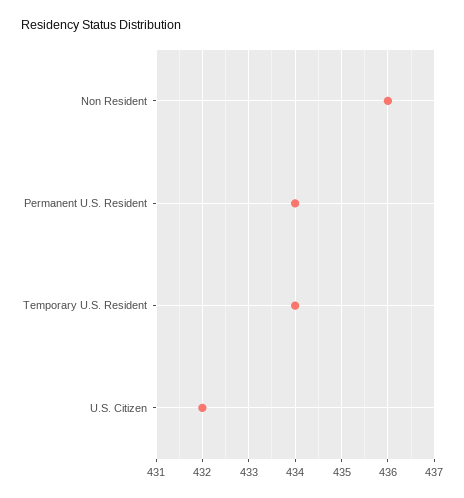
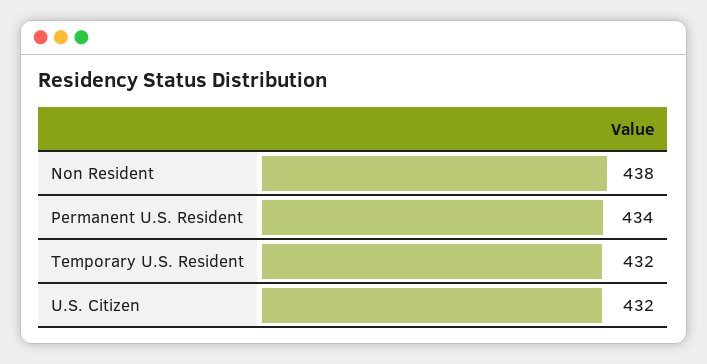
Non Resident: 436 -> 438
Temporary U.S. Resident: 434 -> 432

